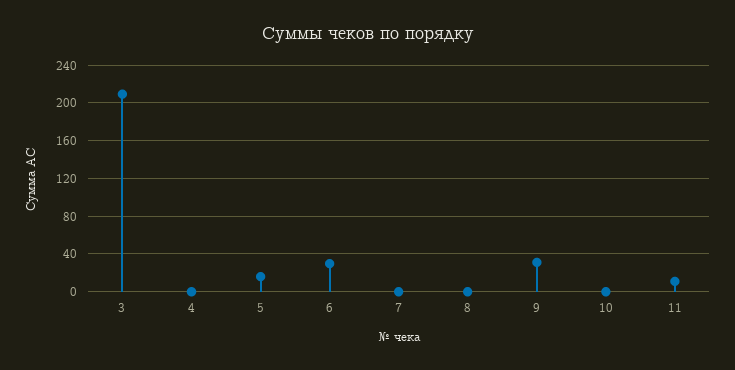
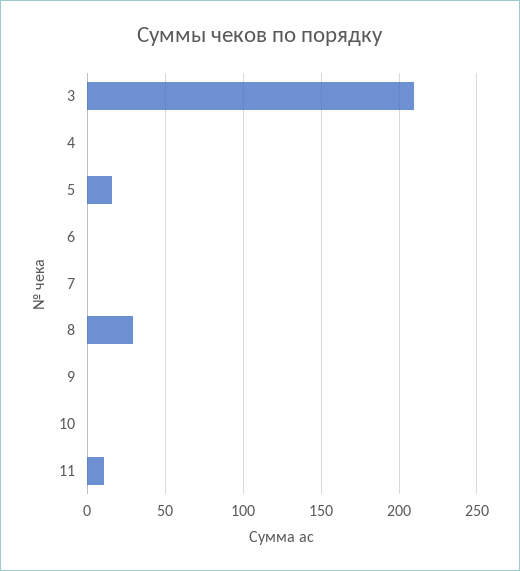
6: 30 -> 0
8: 0 -> 30
9: 30 -> 0

